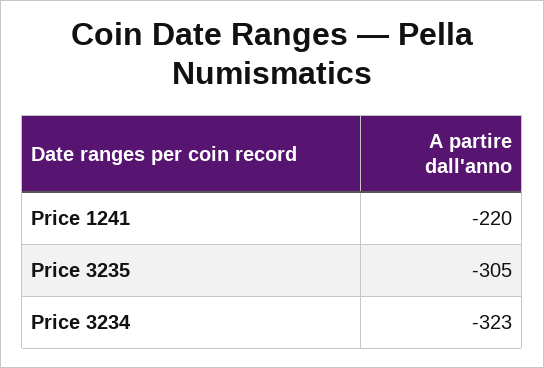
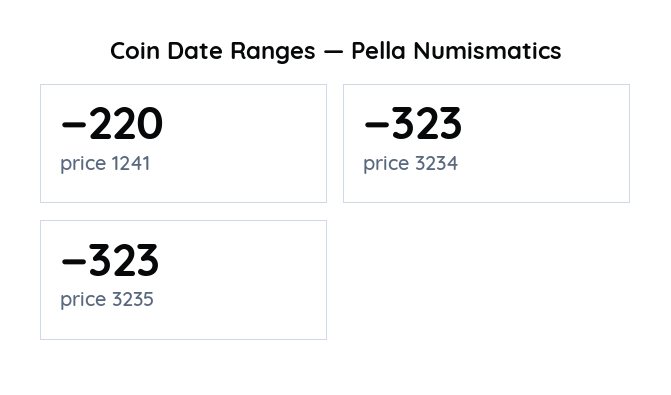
Price 3235: -305 -> -323

